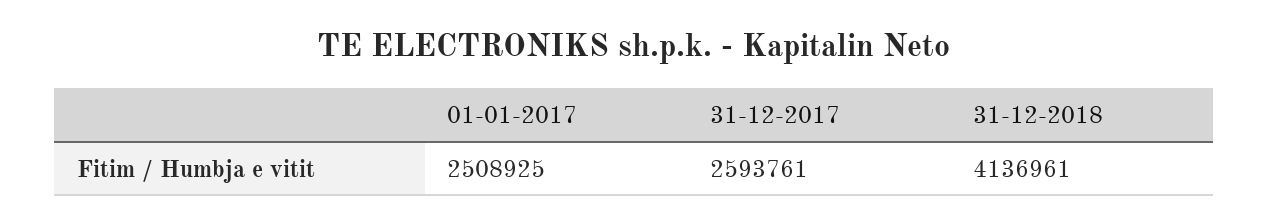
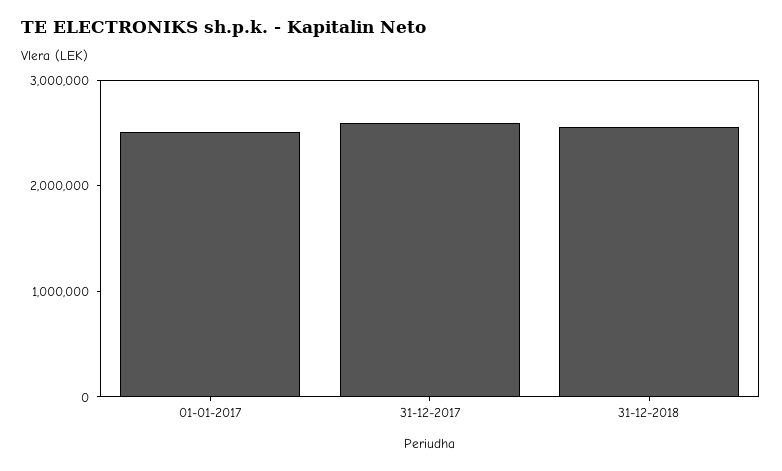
31-12-2018: 4136961 -> 2600000

